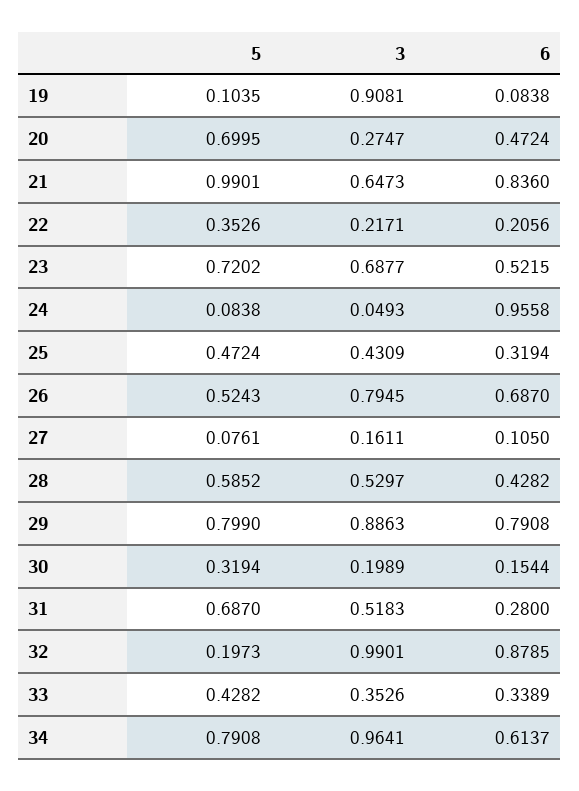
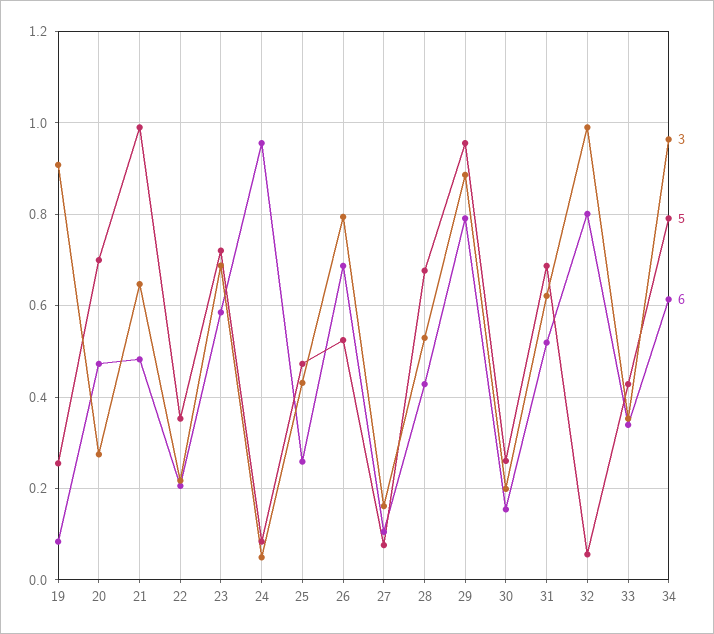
5, 19: 0.1035 -> 0.26
6, 21: 0.836 -> 0.48
6, 23: 0.5215 -> 0.58
6, 25: 0.3194 -> 0.26
5, 28: 0.5852 -> 0.68
5, 29: 0.799 -> 0.96
5, 30: 0.3194 -> 0.26
3, 31: 0.5183 -> 0.62
6, 31: 0.28 -> 0.52
5, 32: 0.1973 -> 0.06
6, 32: 0.8785 -> 0.8

